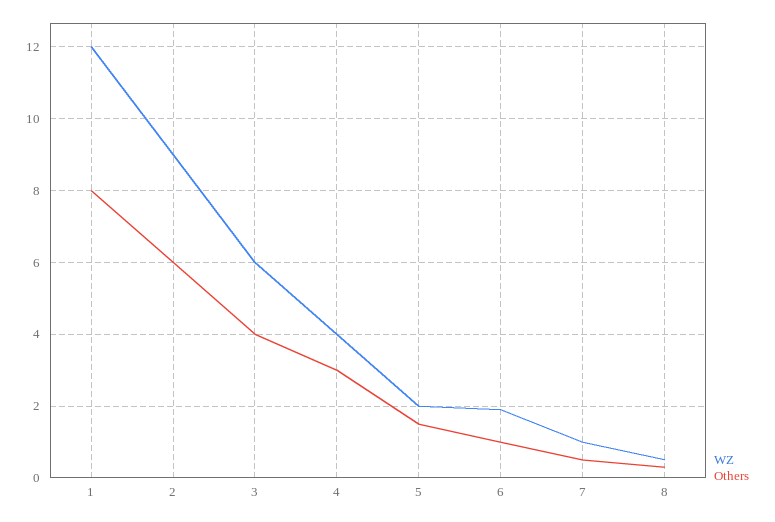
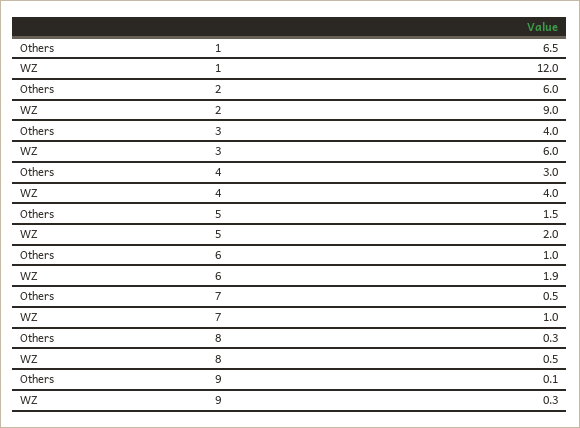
Others, 1: 8 -> 6.5
Others, 9: none -> 0.1
WZ, 9: none -> 0.3

